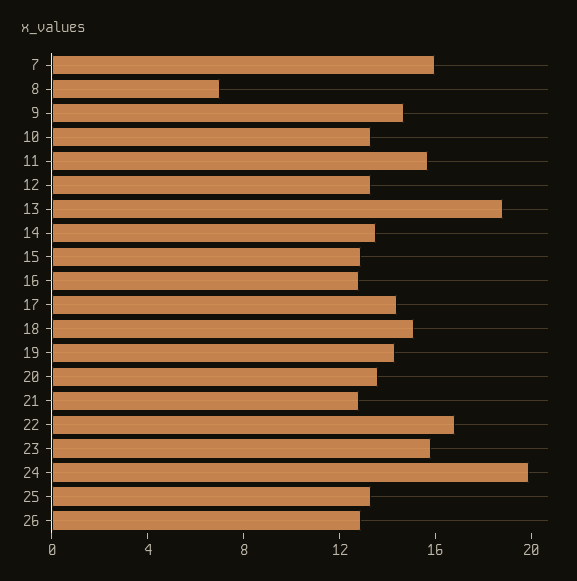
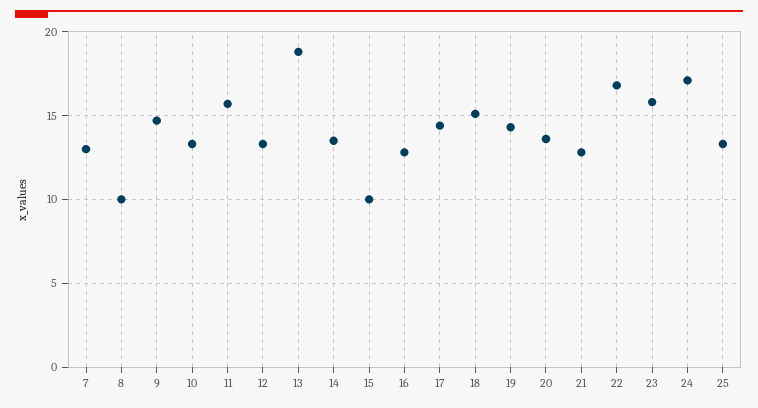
7: 16 -> 13
8: 7 -> 10
15: 13 -> 10
24: 20 -> 17
26: 13 -> none

